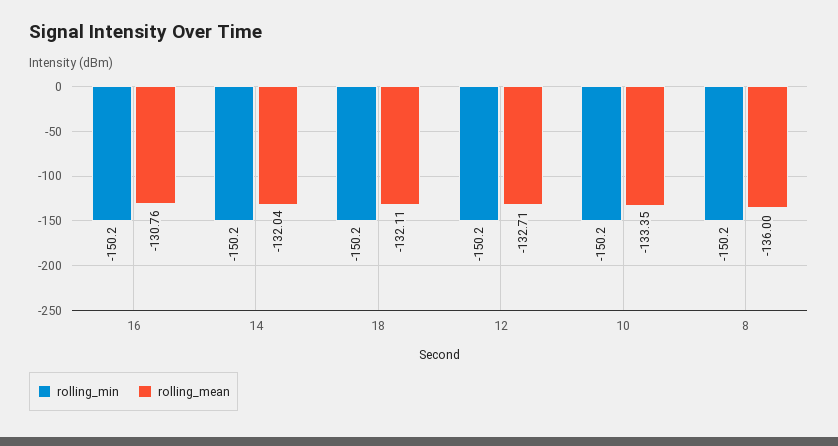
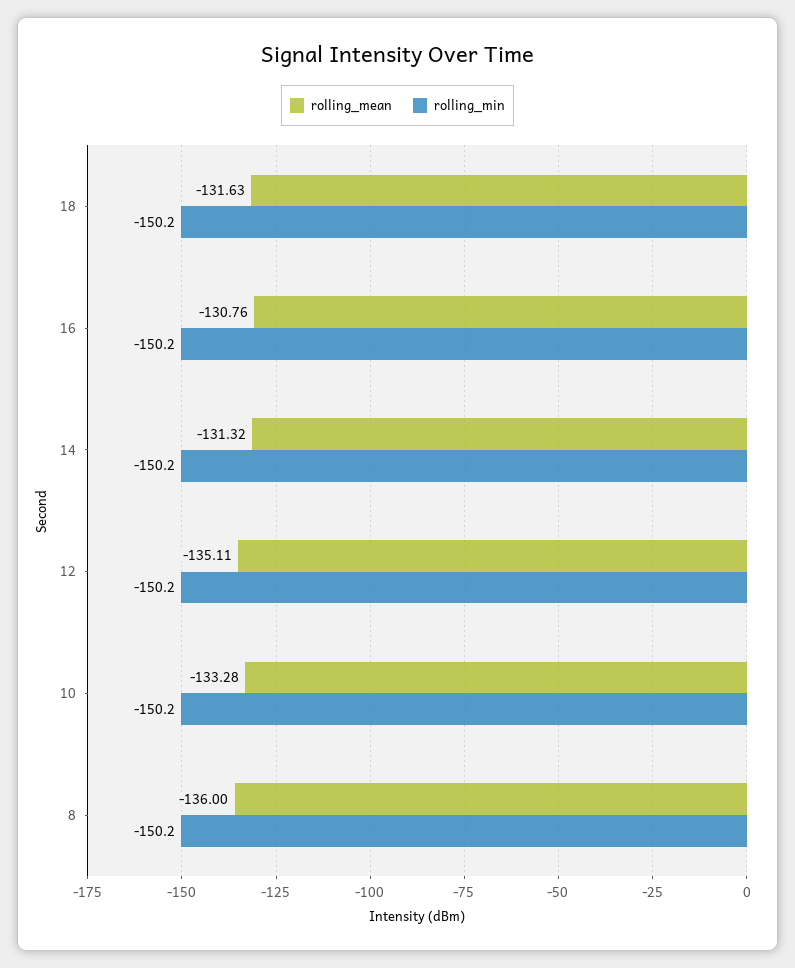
rolling_mean, 14: -132.04 -> -131.32
rolling_mean, 18: -132.11 -> -131.63
rolling_mean, 12: -132.71 -> -135.11
rolling_mean, 10: -133.35 -> -133.28

